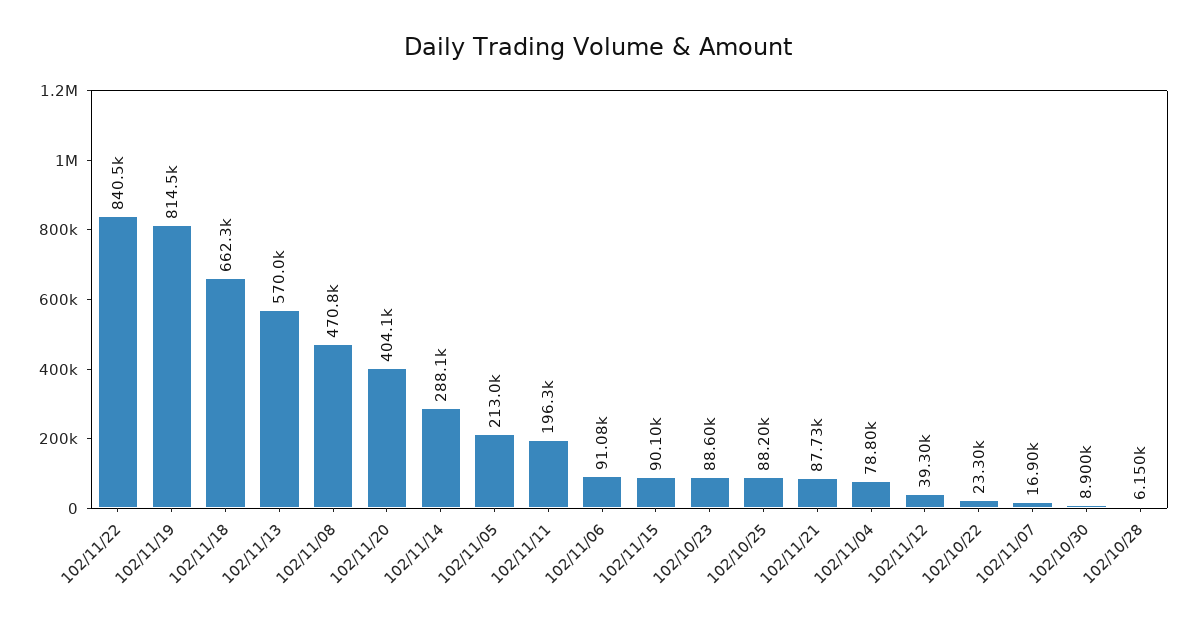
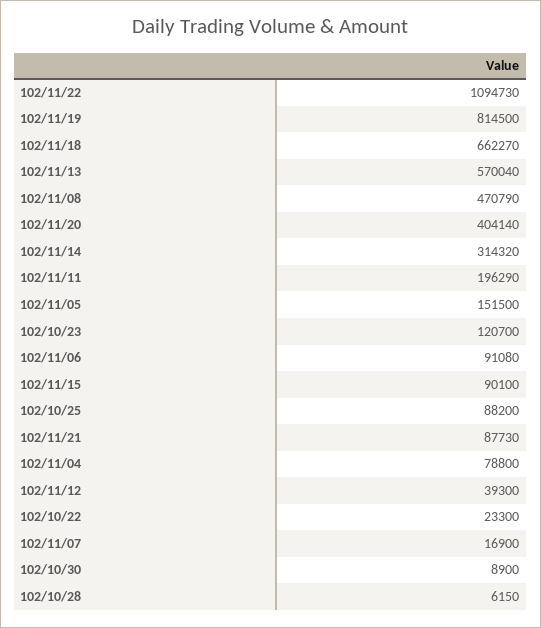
102/11/22: 840500 -> 1094730
102/11/14: 288100 -> 314320
102/11/05: 213000 -> 151500
102/10/23: 88600 -> 120700

